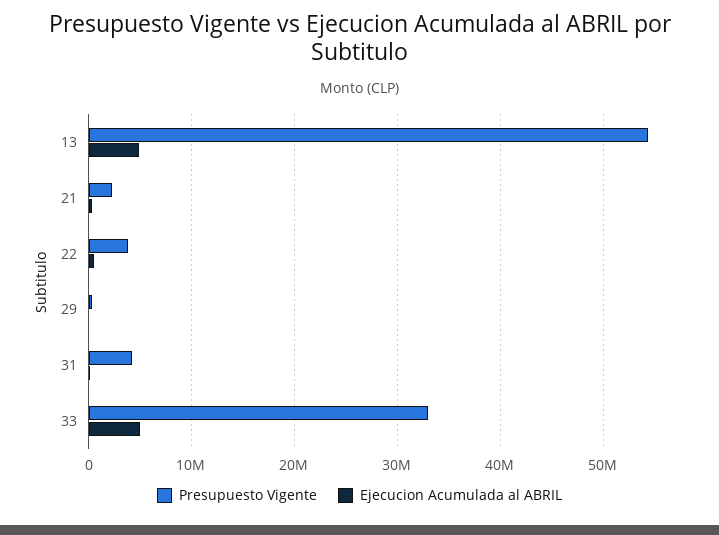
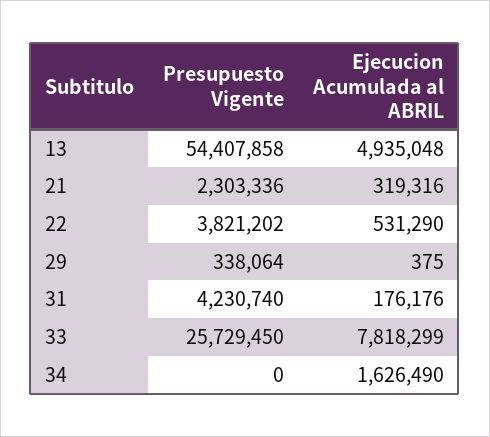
Presupuesto Vigente, 33: 33000000 -> 25729450
Ejecucion Acumulada al ABRIL, 33: 5000000 -> 7818299
Presupuesto Vigente, 34: none -> 0
Ejecucion Acumulada al ABRIL, 34: none -> 1626490

